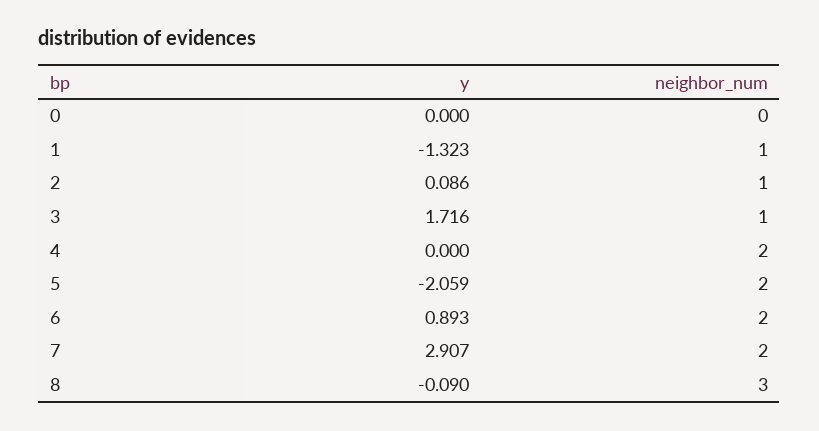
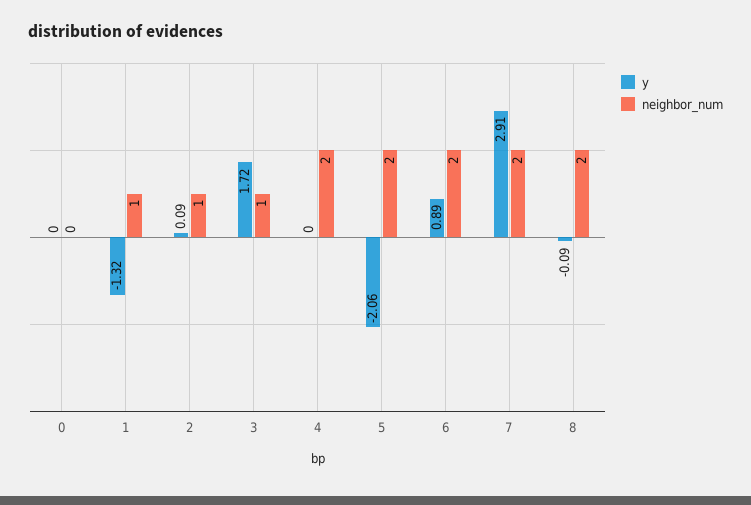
neighbor_num, 8: 3 -> 2

